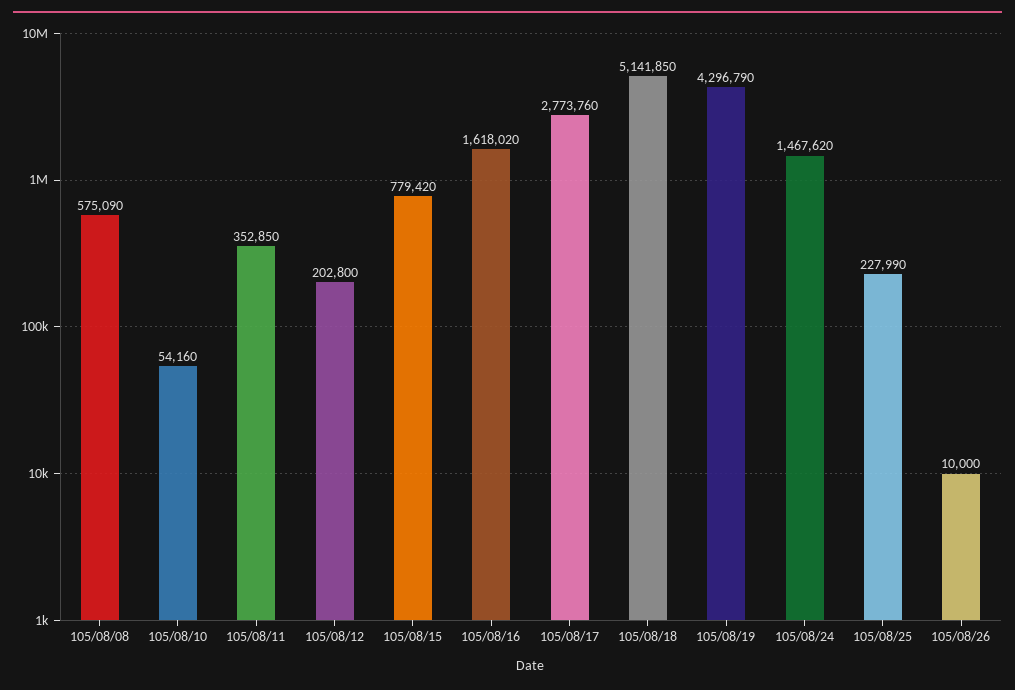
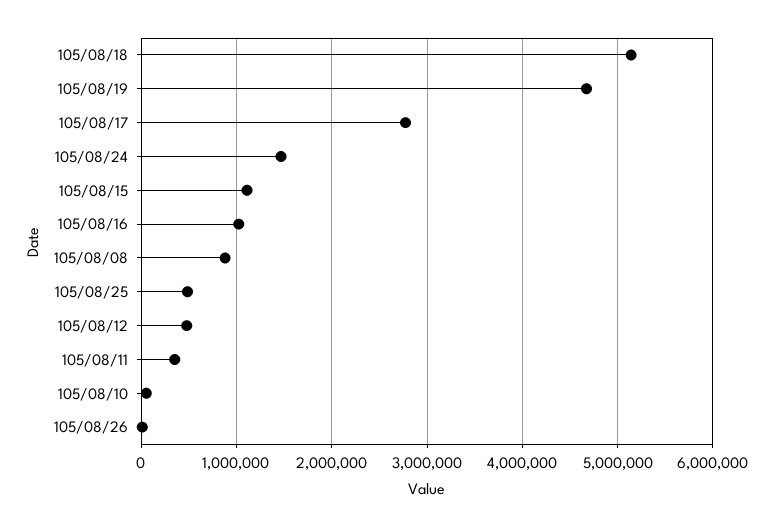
105/08/08: 575090 -> 900000
105/08/12: 202800 -> 500000
105/08/15: 779420 -> 1100000
105/08/16: 1618020 -> 1000000
105/08/19: 4296790 -> 4700000
105/08/25: 227990 -> 500000

